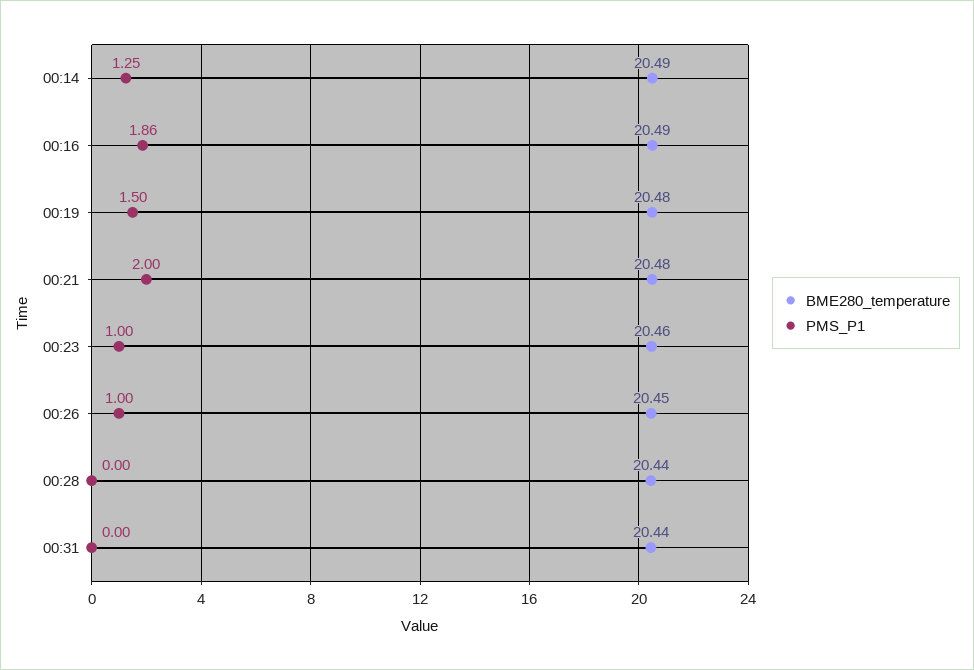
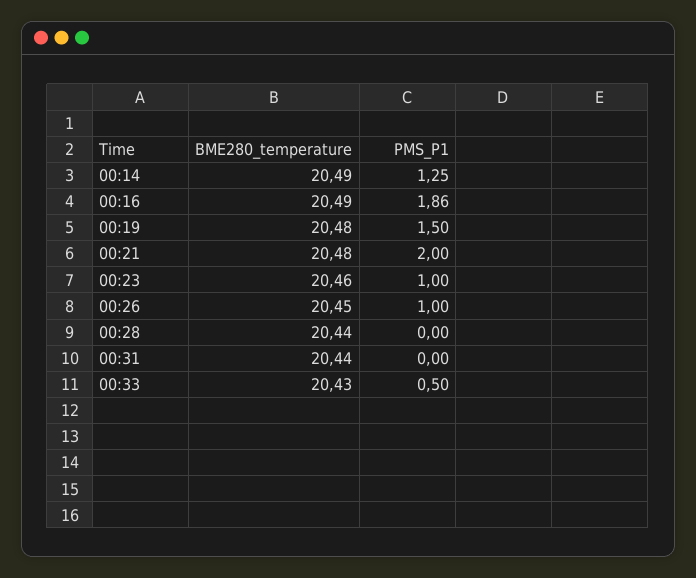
BME280_temperature, 00:33: none -> 20.43
PMS_P1, 00:33: none -> 0.5

